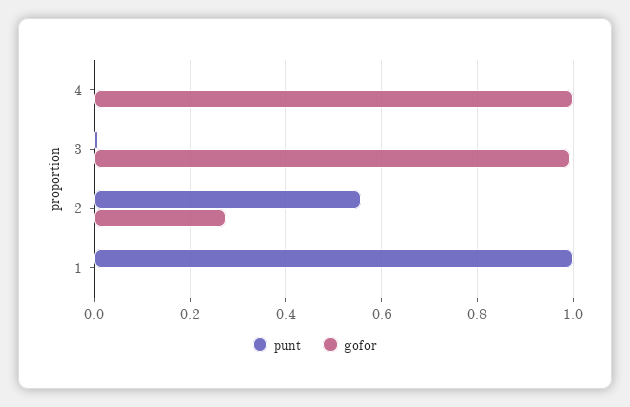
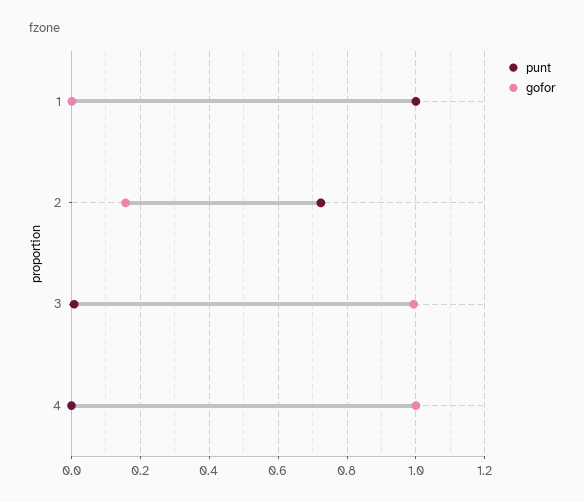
punt, 2: 0.56 -> 0.72
gofor, 2: 0.28 -> 0.16

